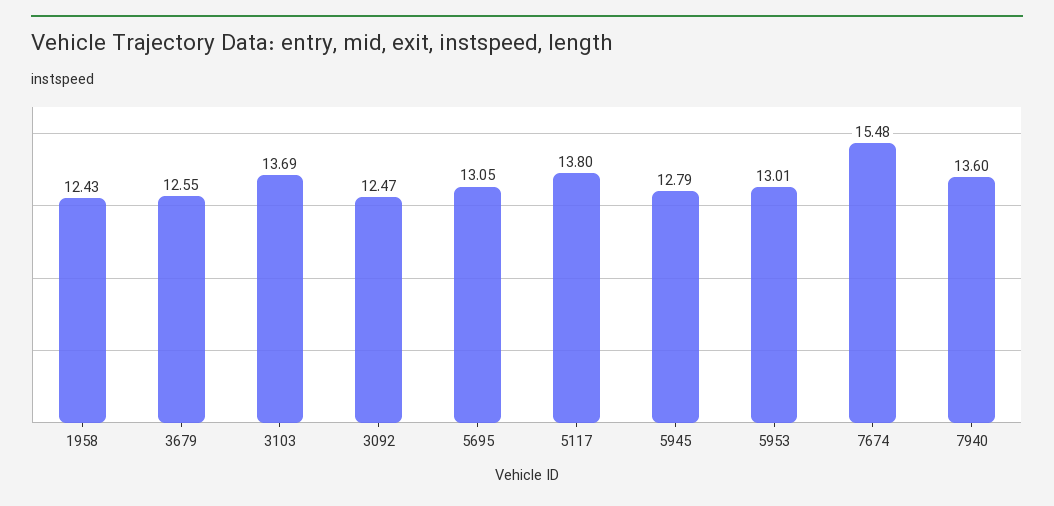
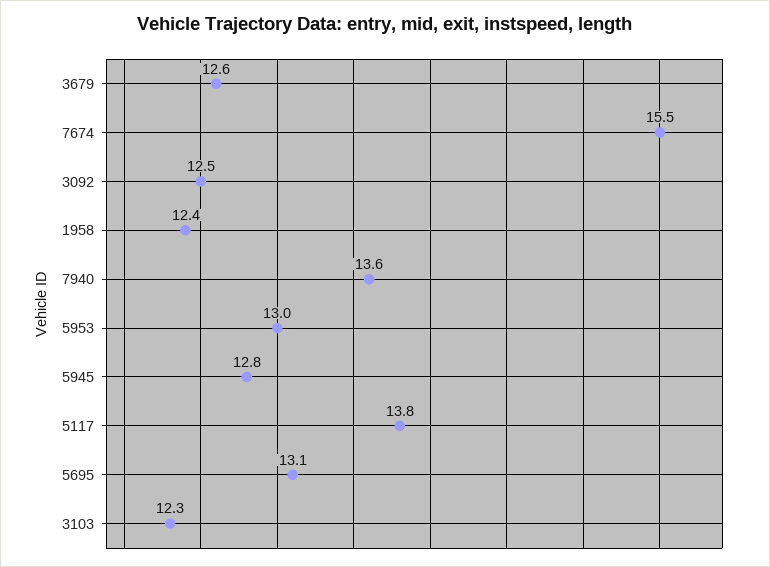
3103: 13.69 -> 12.3

